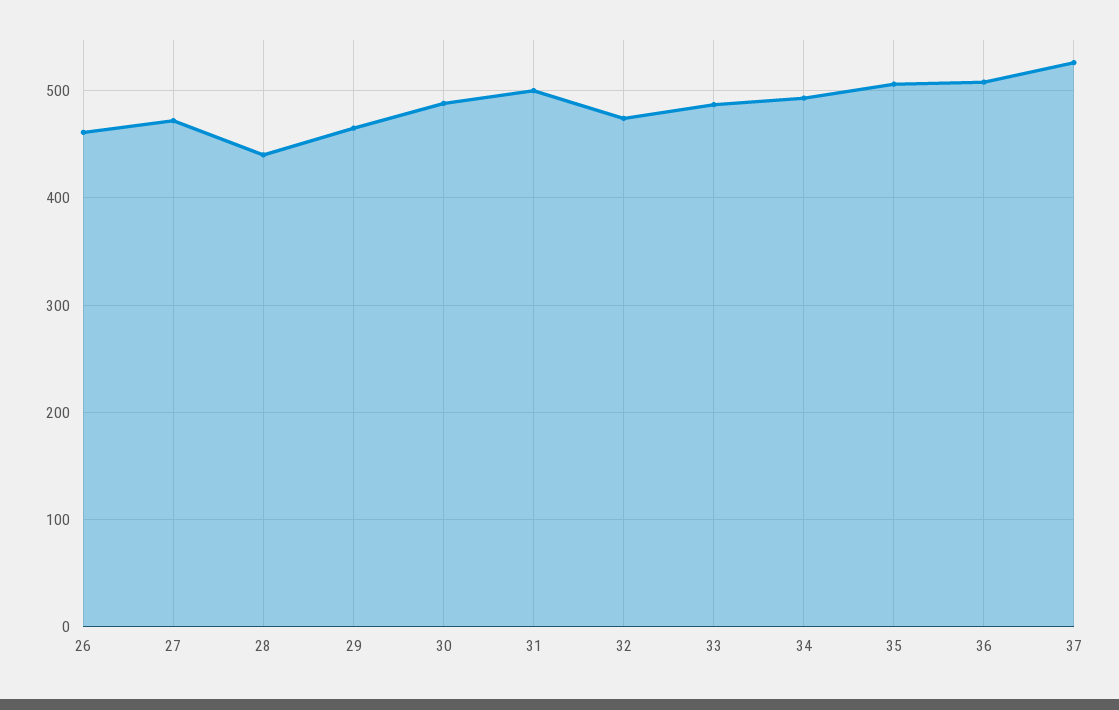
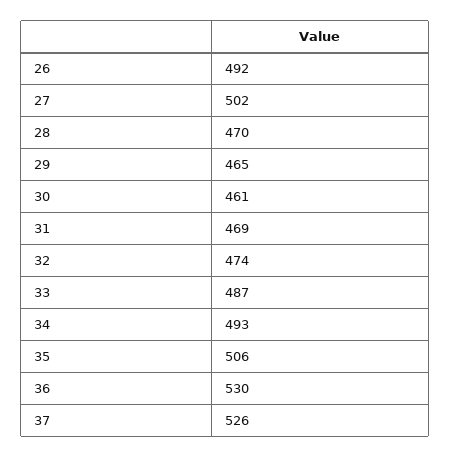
26: 460 -> 492
27: 470 -> 502
28: 440 -> 470
30: 490 -> 461
31: 500 -> 469
36: 510 -> 530

